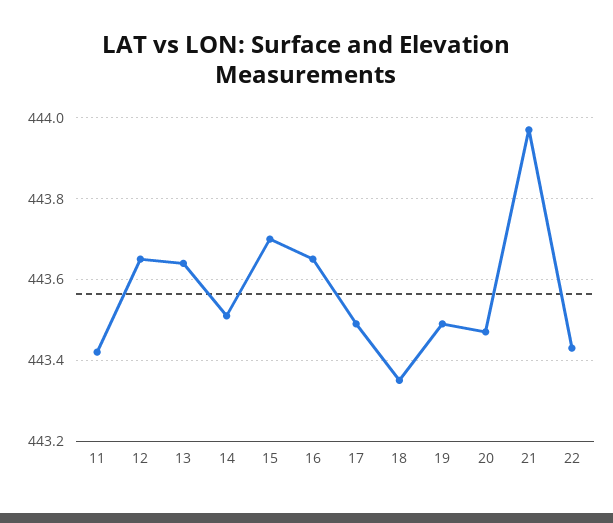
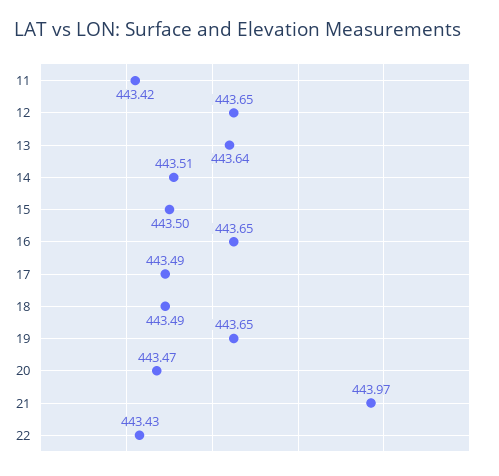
15: 443.7 -> 443.5
18: 443.35 -> 443.49
19: 443.5 -> 443.65

